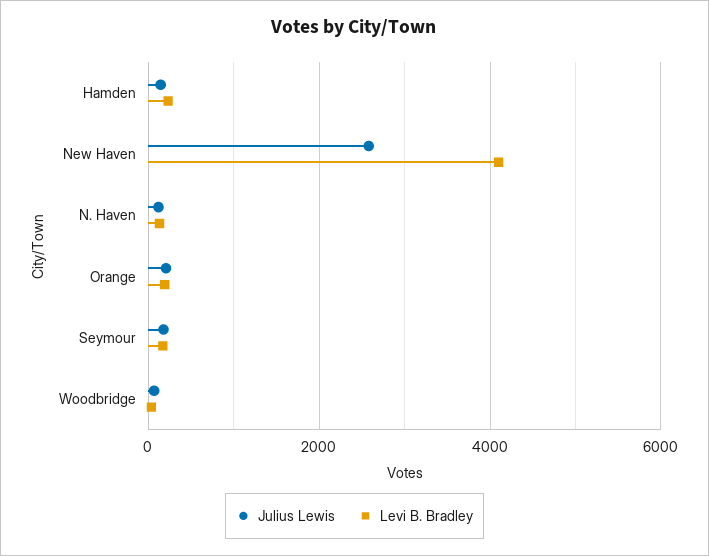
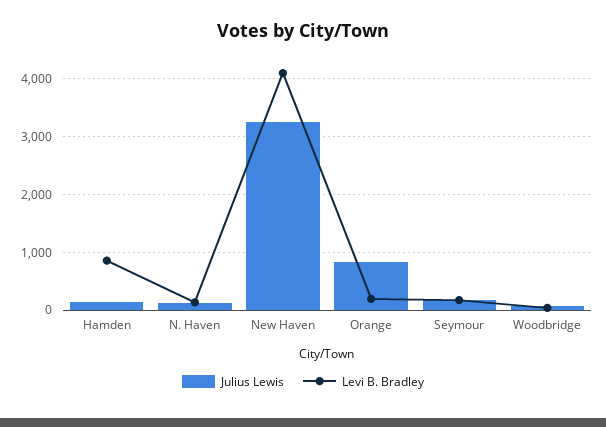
Levi B. Bradley, Hamden: 200 -> 800
Julius Lewis, New Haven: 2600 -> 3200
Julius Lewis, Orange: 200 -> 800

